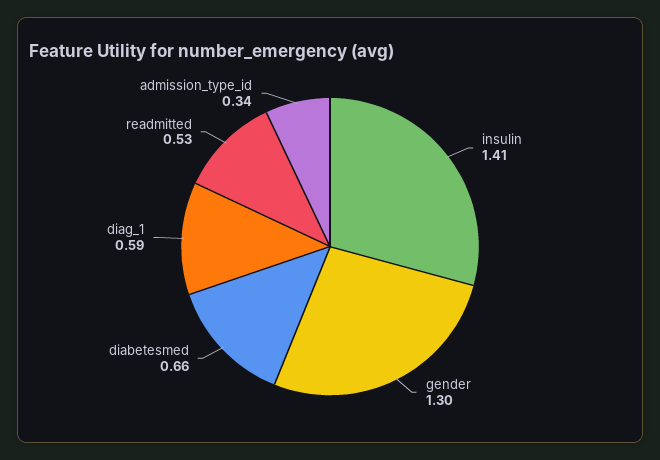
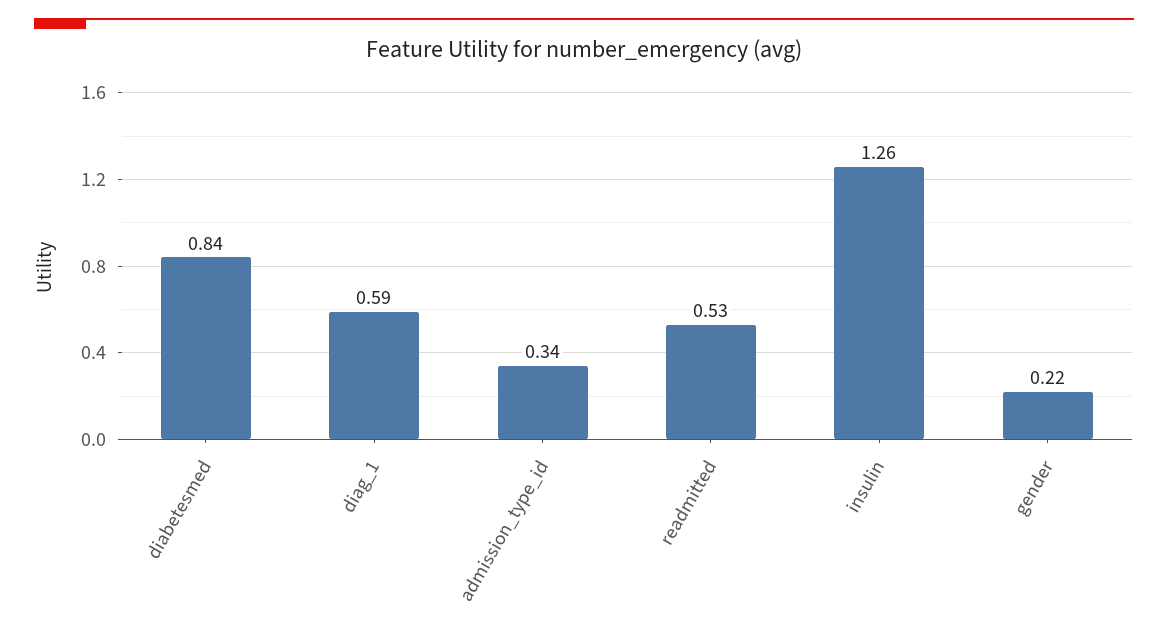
insulin: 1.41 -> 1.26
gender: 1.3 -> 0.22
diabetesmed: 0.66 -> 0.84

